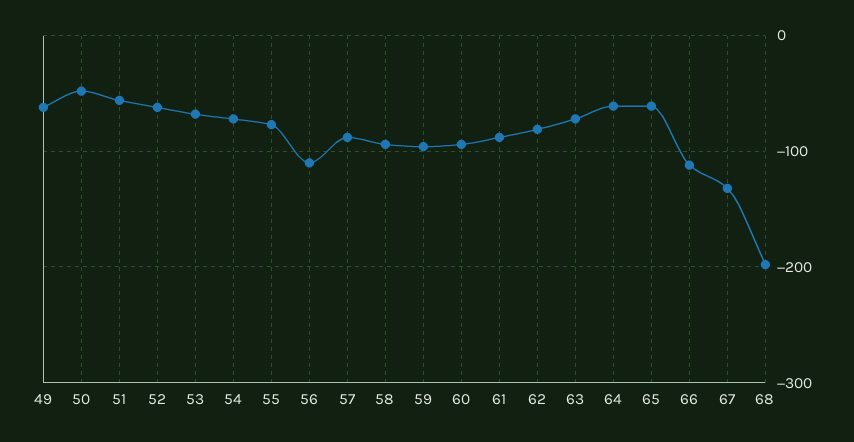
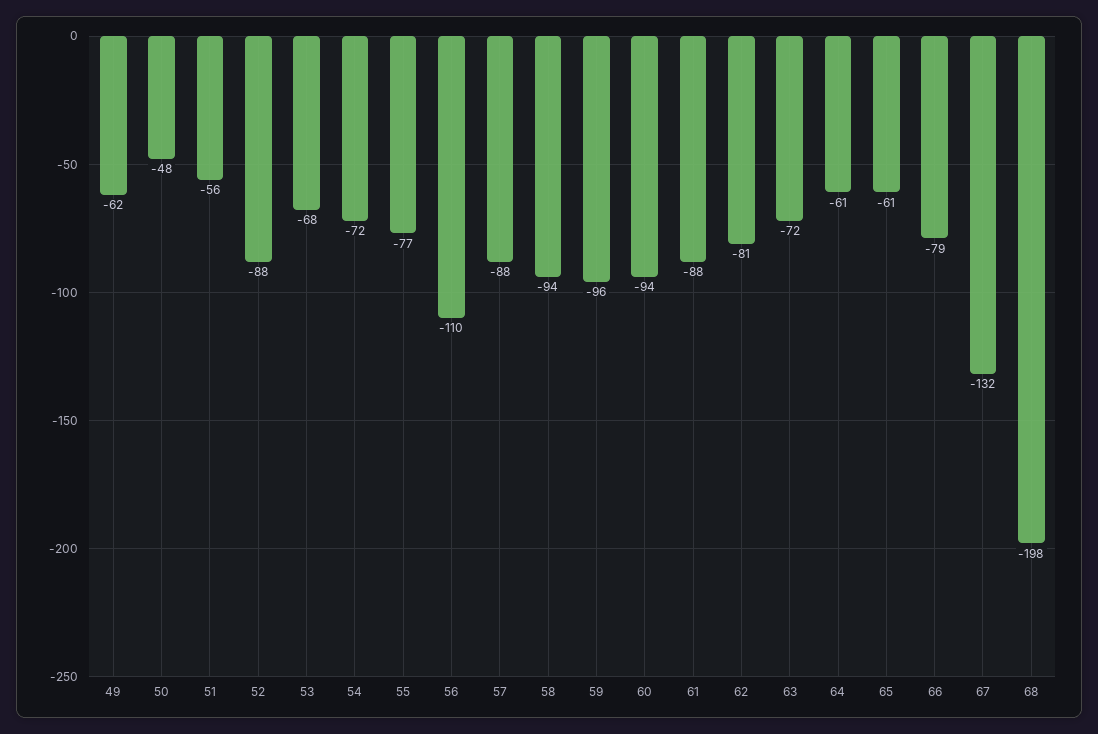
52: -60 -> -88
66: -110 -> -79

